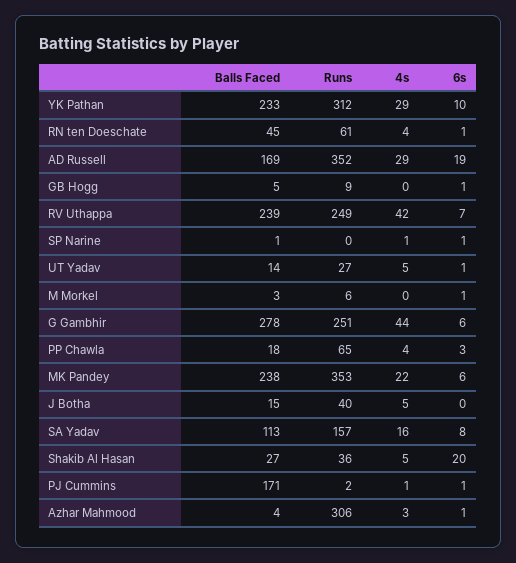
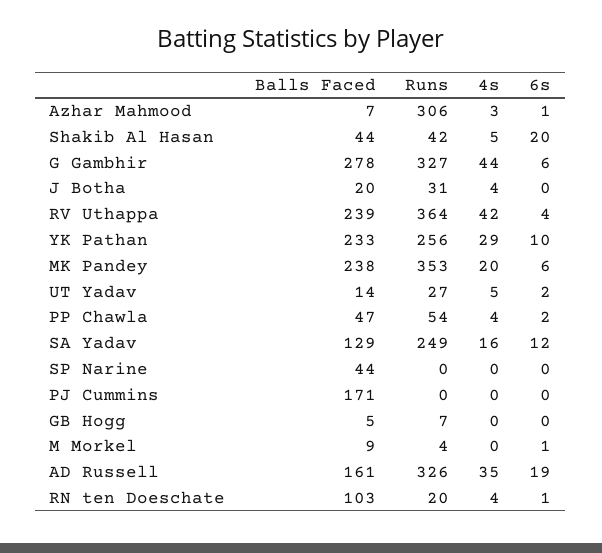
Runs, YK Pathan: 312 -> 256
Balls Faced, RN ten Doeschate: 45 -> 103
Runs, RN ten Doeschate: 61 -> 20
Balls Faced, AD Russell: 169 -> 161
Runs, AD Russell: 352 -> 326
4s, AD Russell: 29 -> 35
Runs, GB Hogg: 9 -> 7
6s, GB Hogg: 1 -> 0
Runs, RV Uthappa: 249 -> 364
6s, RV Uthappa: 7 -> 4
Balls Faced, SP Narine: 1 -> 44
4s, SP Narine: 1 -> 0
6s, SP Narine: 1 -> 0
6s, UT Yadav: 1 -> 2
Balls Faced, M Morkel: 3 -> 9
Runs, M Morkel: 6 -> 4
Runs, G Gambhir: 251 -> 327
Balls Faced, PP Chawla: 18 -> 47
Runs, PP Chawla: 65 -> 54
6s, PP Chawla: 3 -> 2
4s, MK Pandey: 22 -> 20
Balls Faced, J Botha: 15 -> 20
Runs, J Botha: 40 -> 31
4s, J Botha: 5 -> 4
Balls Faced, SA Yadav: 113 -> 129
Runs, SA Yadav: 157 -> 249
6s, SA Yadav: 8 -> 12
Balls Faced, Shakib Al Hasan: 27 -> 44
Runs, Shakib Al Hasan: 36 -> 42
Runs, PJ Cummins: 2 -> 0
4s, PJ Cummins: 1 -> 0
6s, PJ Cummins: 1 -> 0
Balls Faced, Azhar Mahmood: 4 -> 7

